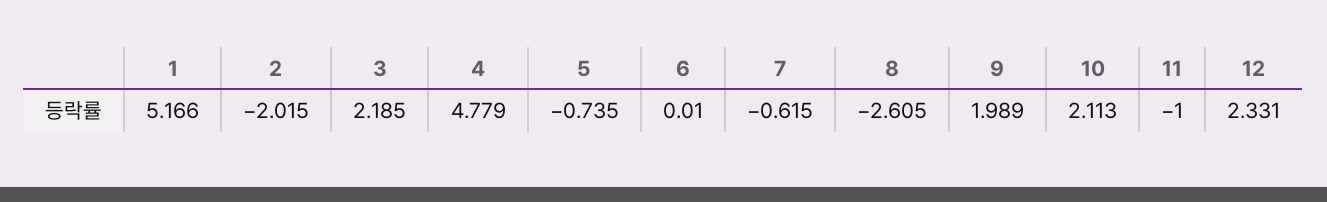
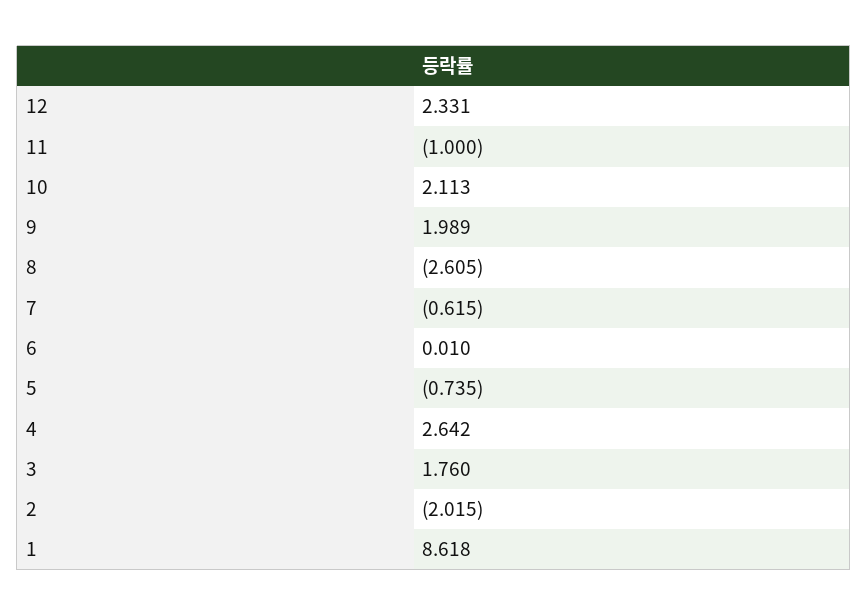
1: 5.166 -> 8.618
3: 2.185 -> 1.76
4: 4.779 -> 2.642

